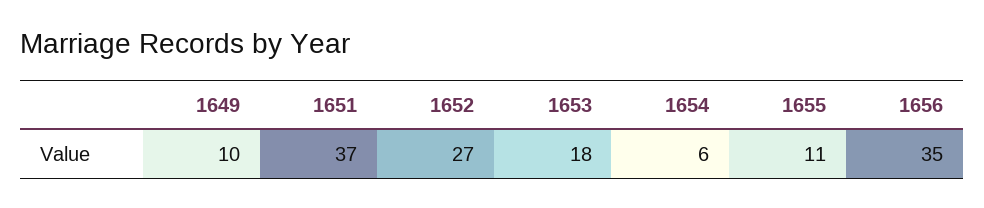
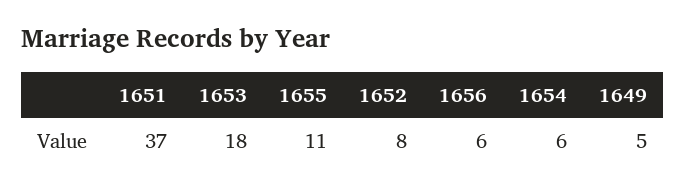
1649: 10 -> 5
1652: 27 -> 8
1656: 35 -> 6

